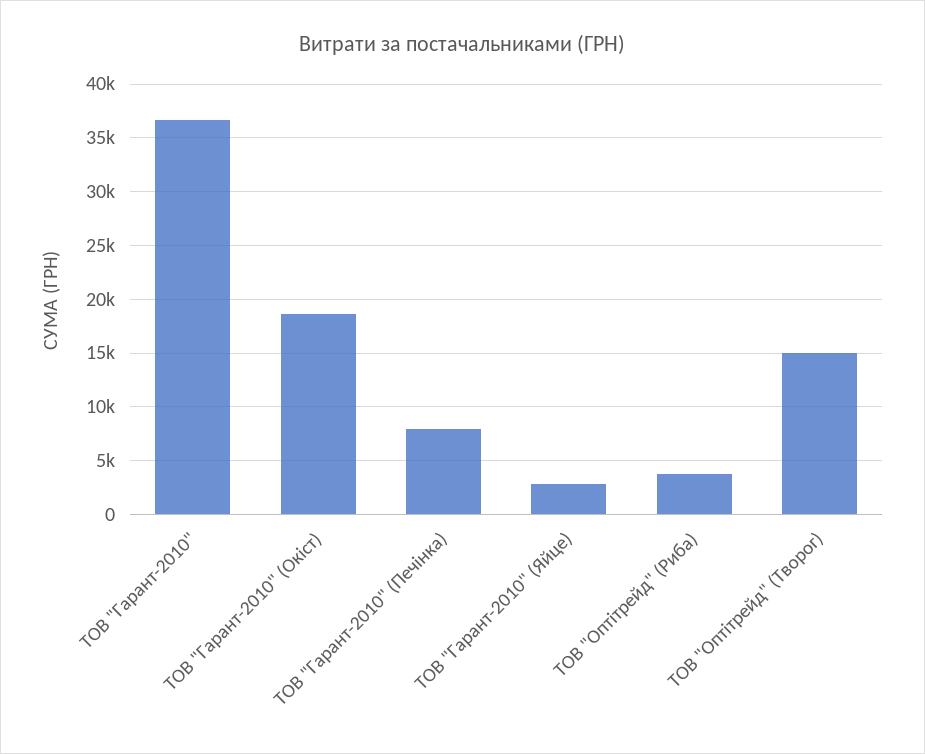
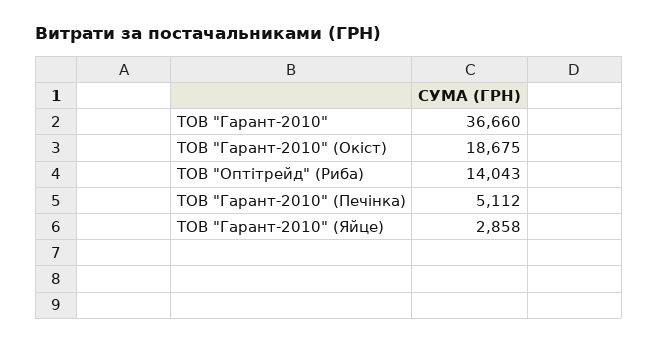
ТОВ "Гарант-2010" (Печінка): 8000 -> 5112
ТОВ "Оптітрейд" (Риба): 4000 -> 14043
ТОВ "Оптітрейд" (Творог): 15000 -> none

